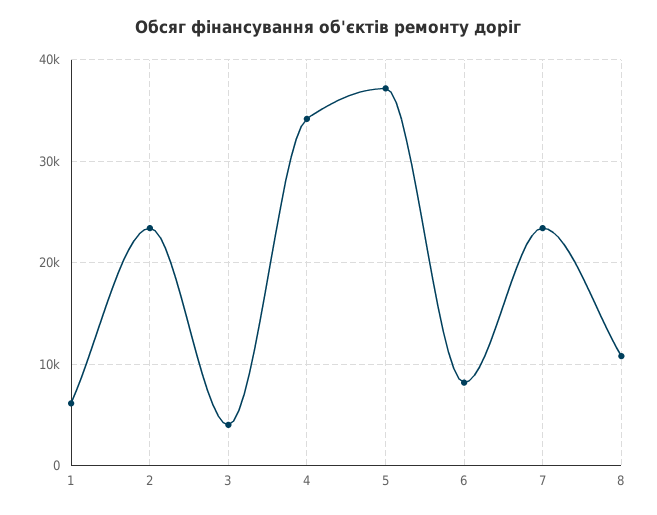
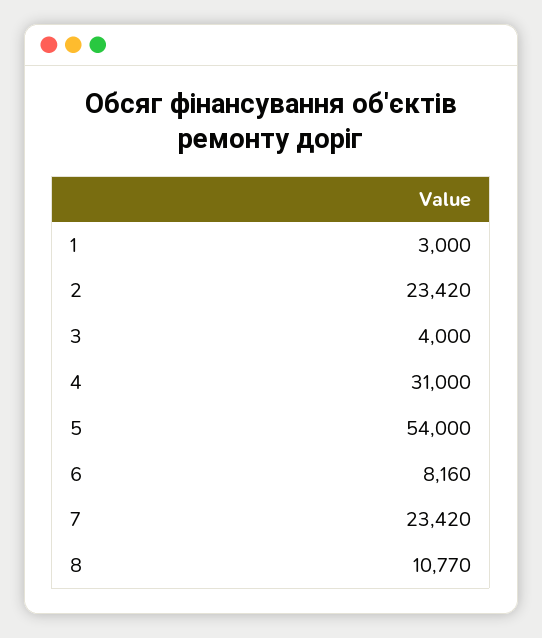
1: 6000 -> 3000
4: 34000 -> 31000
5: 37000 -> 54000

